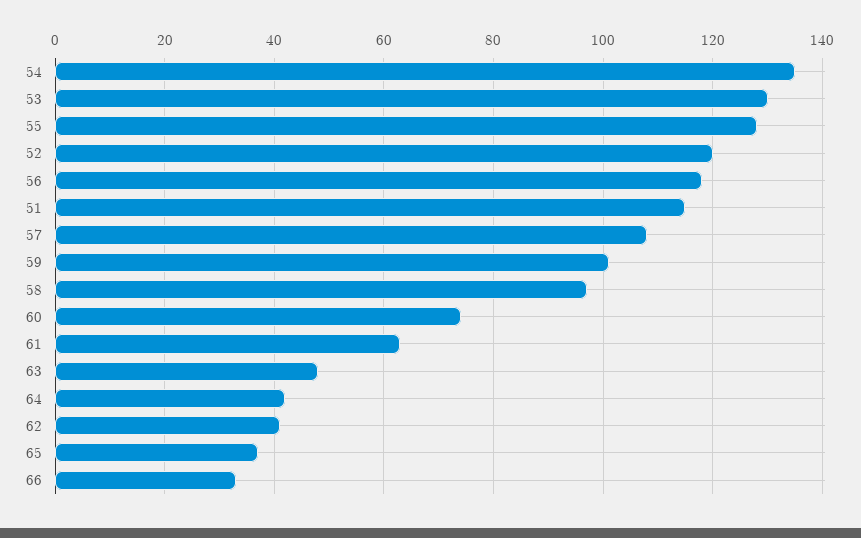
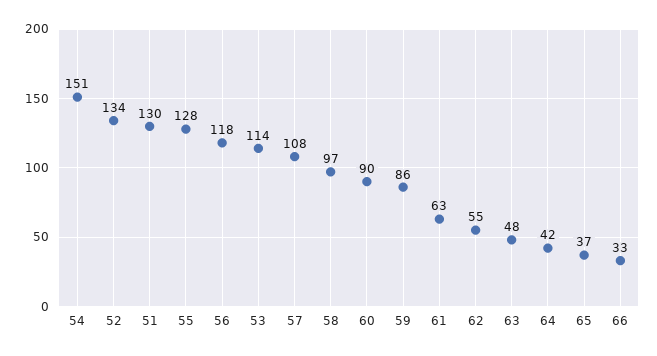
54: 135 -> 151
53: 130 -> 114
52: 120 -> 134
51: 115 -> 130
59: 100 -> 86
60: 75 -> 90
62: 40 -> 55

